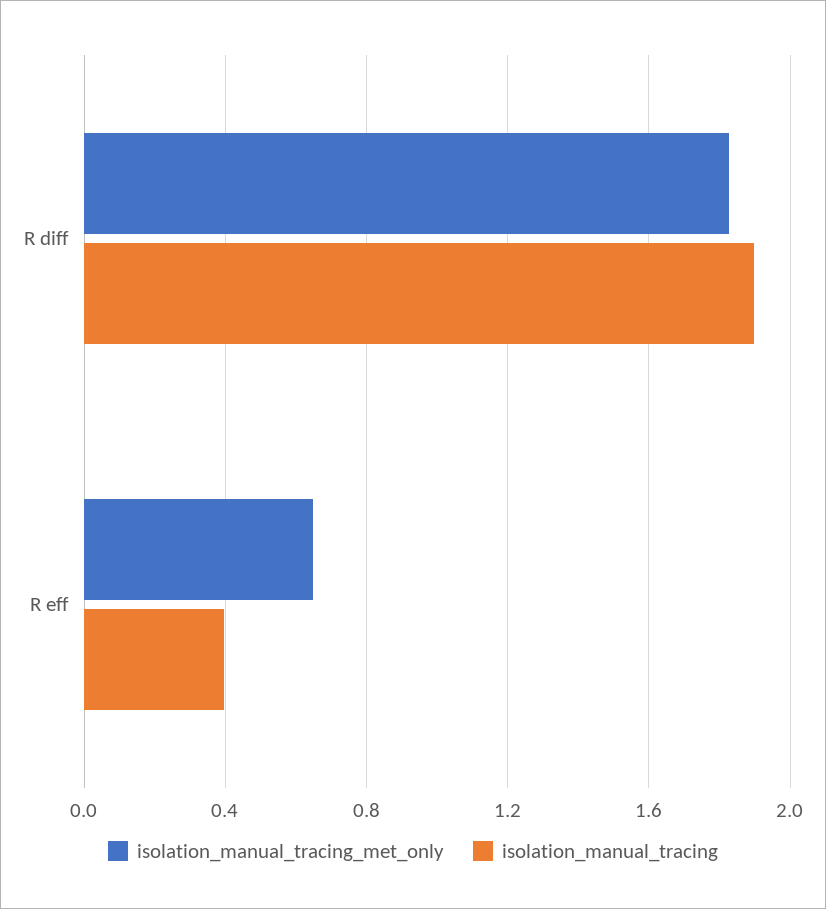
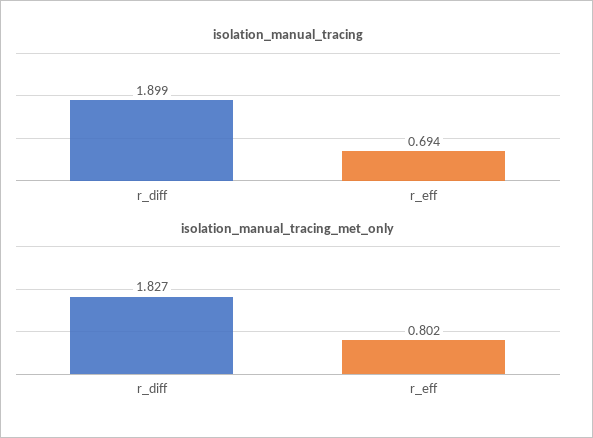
isolation_manual_tracing_met_only, R eff: 0.65 -> 0.802
isolation_manual_tracing, R eff: 0.4 -> 0.694

